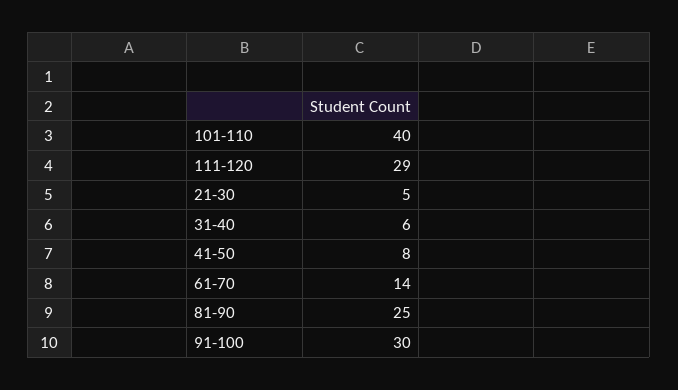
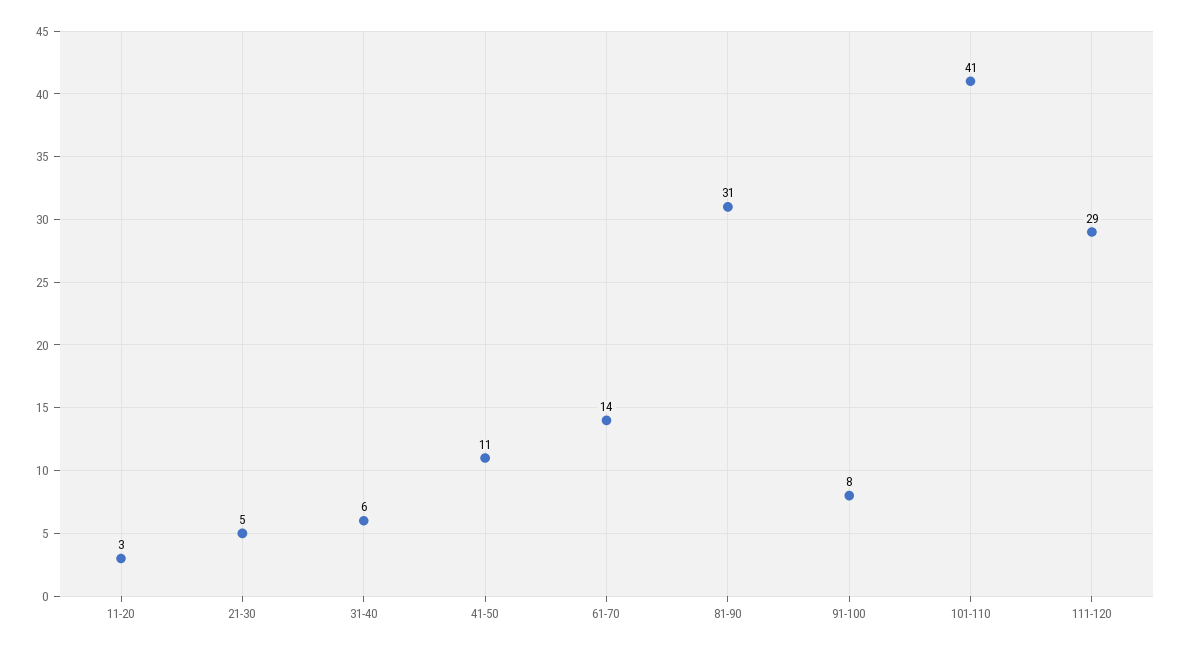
101-110: 40 -> 41
41-50: 8 -> 11
81-90: 25 -> 31
91-100: 30 -> 8
11-20: none -> 3

